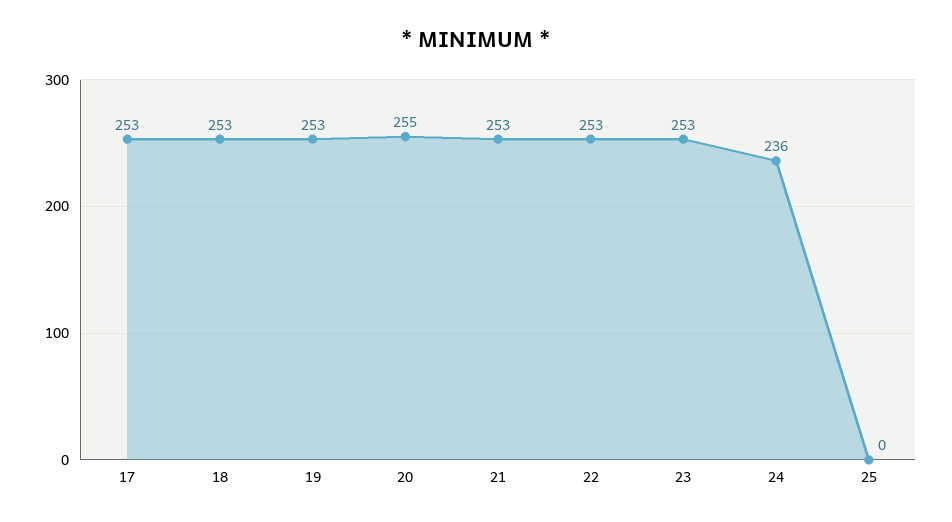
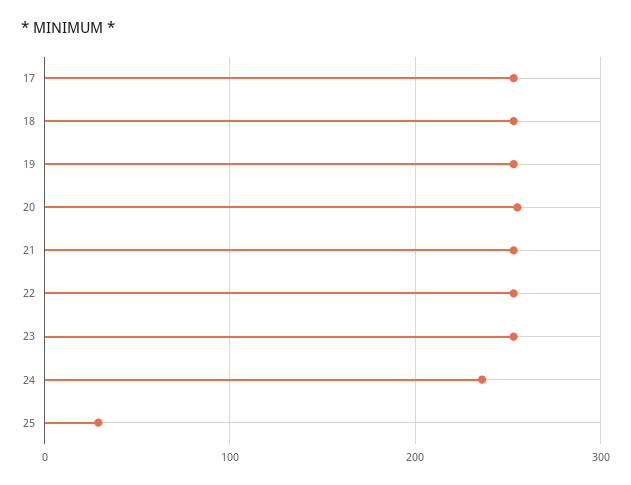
25: 0 -> 30

